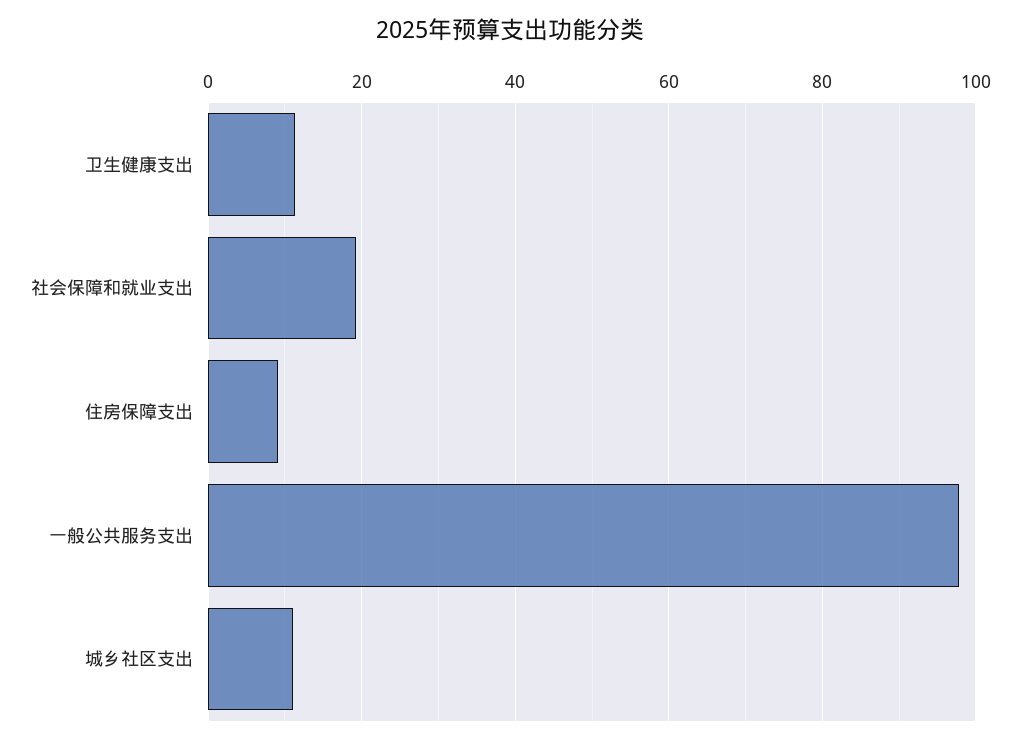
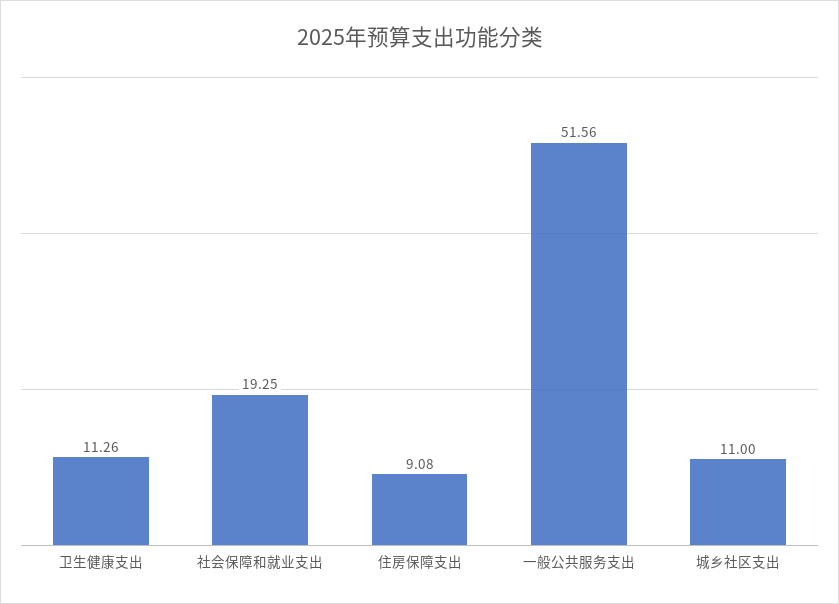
一般公共服务支出: 98 -> 51.56

